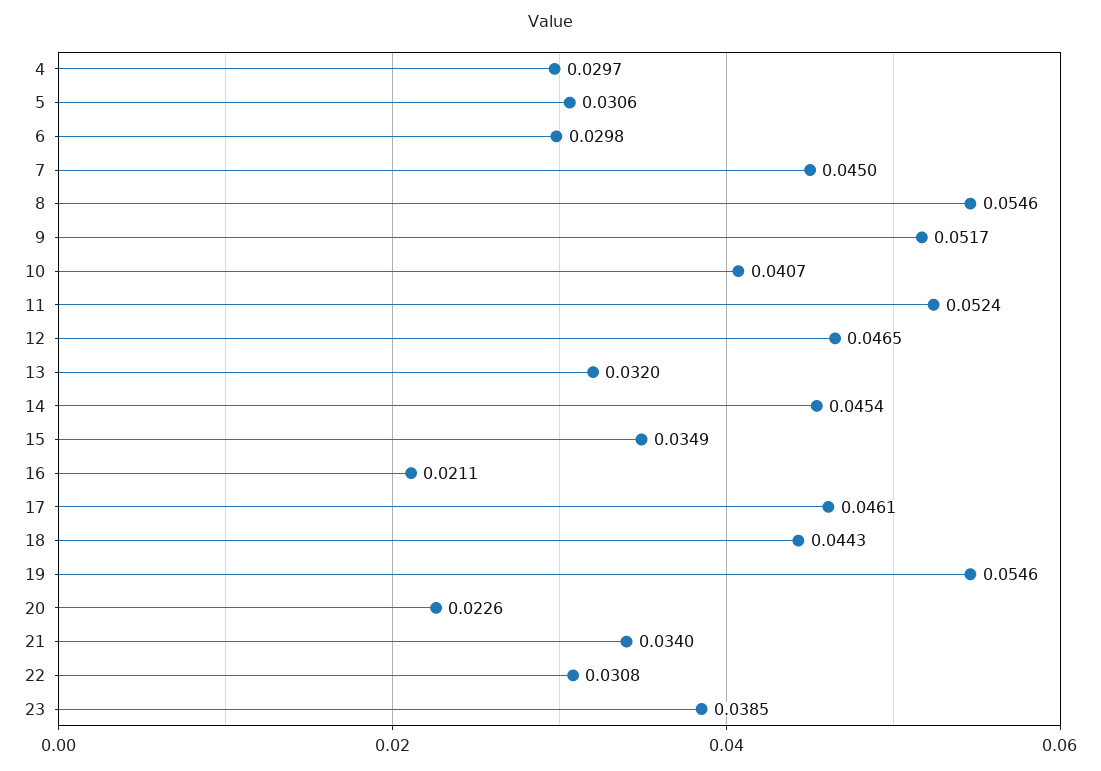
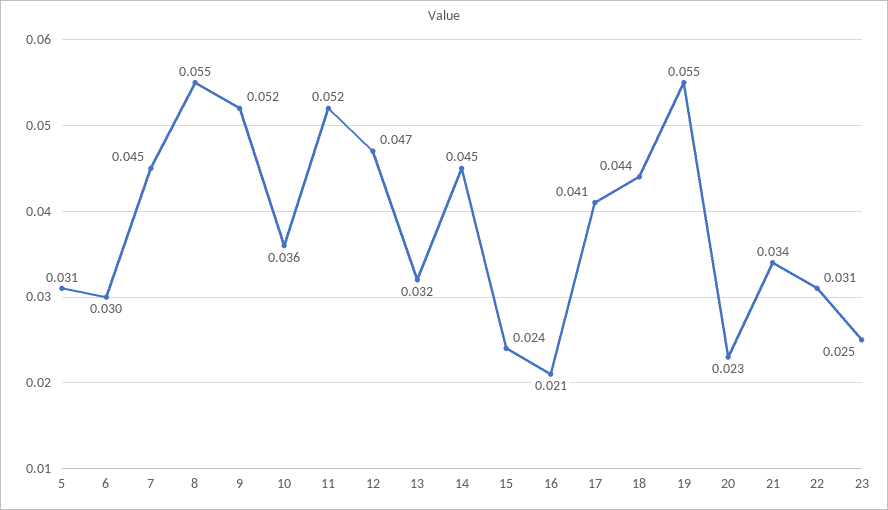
4: 0.0297 -> none
10: 0.0407 -> 0.036
15: 0.0349 -> 0.024
17: 0.0461 -> 0.041
23: 0.0385 -> 0.025

